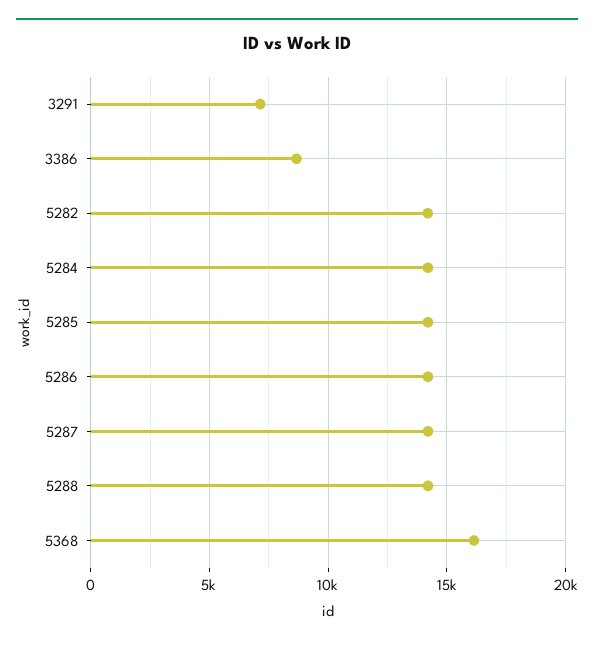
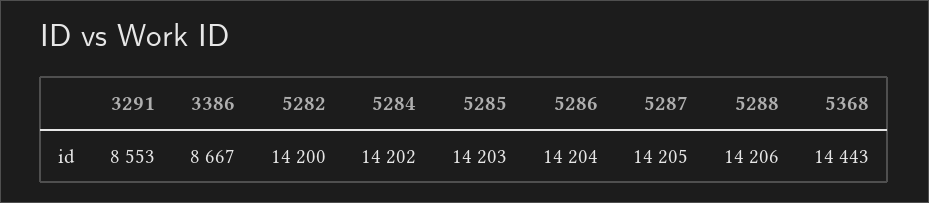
3291: 7000 -> 8553
5368: 16000 -> 14443

